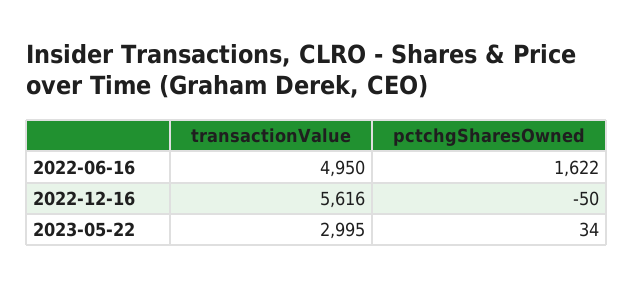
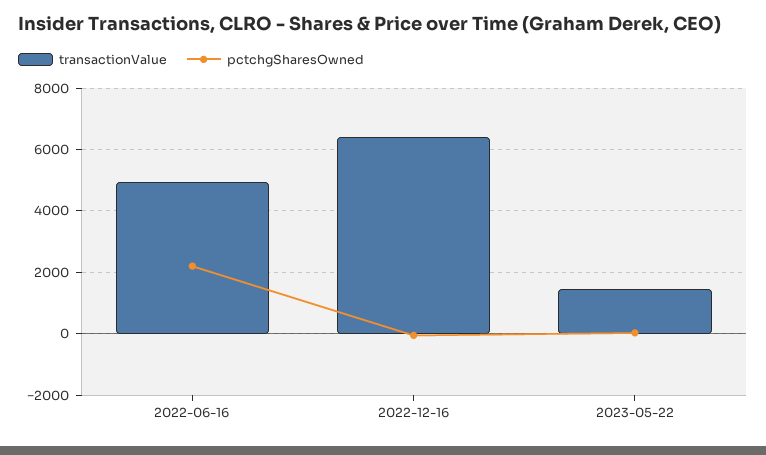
pctchgSharesOwned, 2022-06-16: 1622 -> 2200
transactionValue, 2022-12-16: 5616 -> 6400
transactionValue, 2023-05-22: 2995 -> 1400

